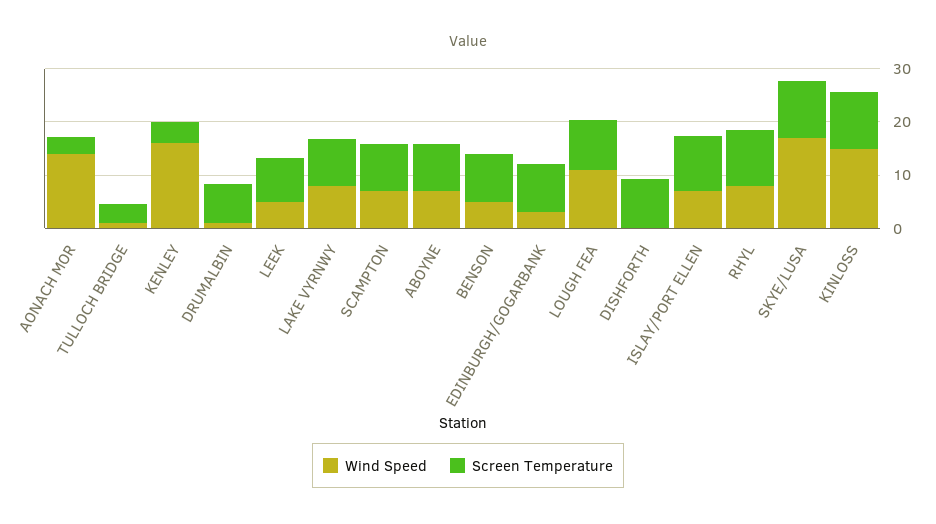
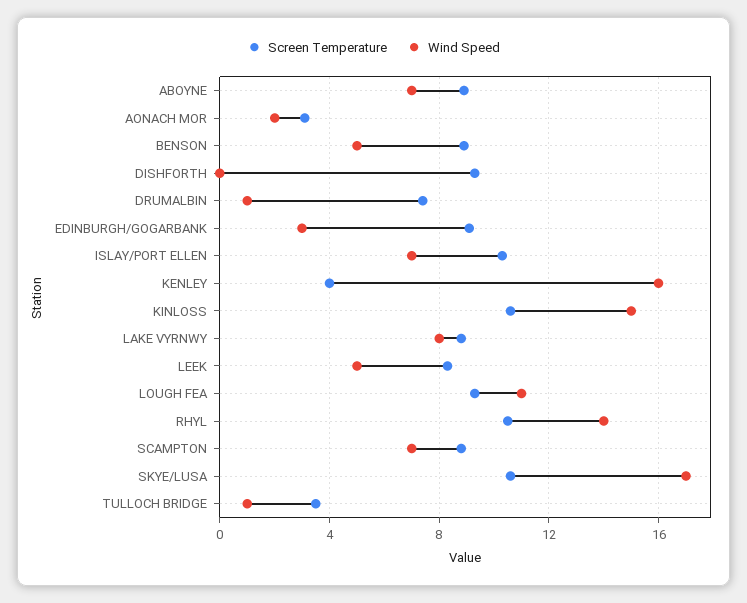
Wind Speed, AONACH MOR: 14 -> 2
Wind Speed, RHYL: 8 -> 14

